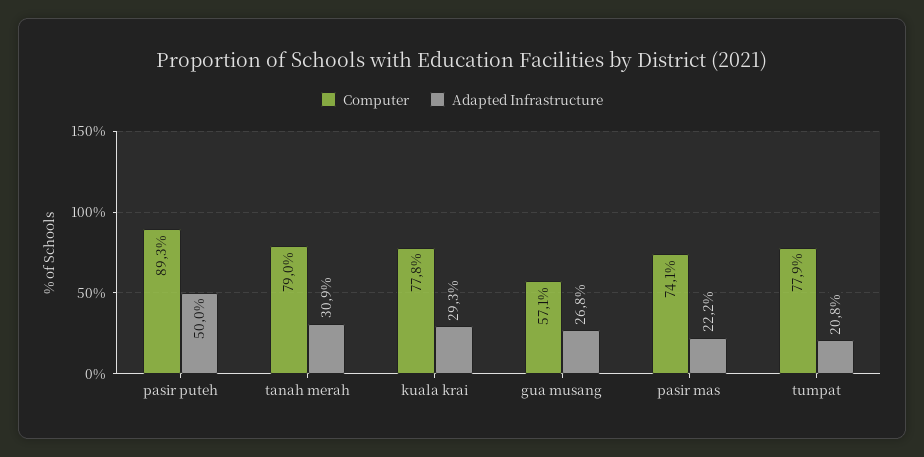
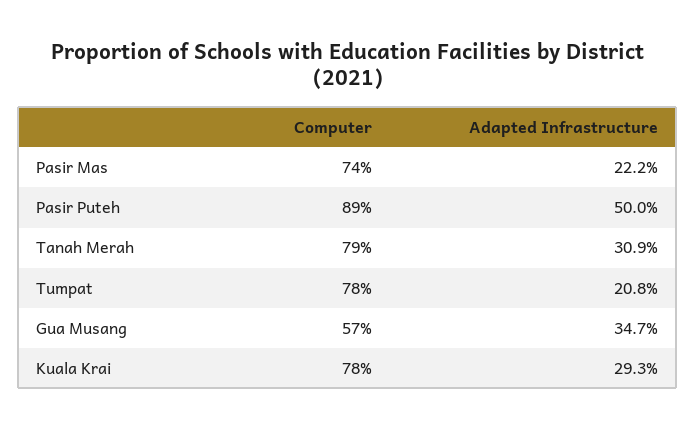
Adapted Infrastructure, gua musang: 26.8 -> 34.7

